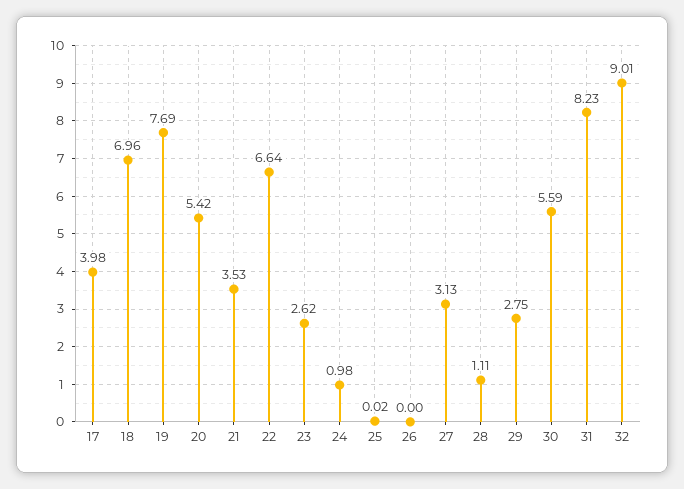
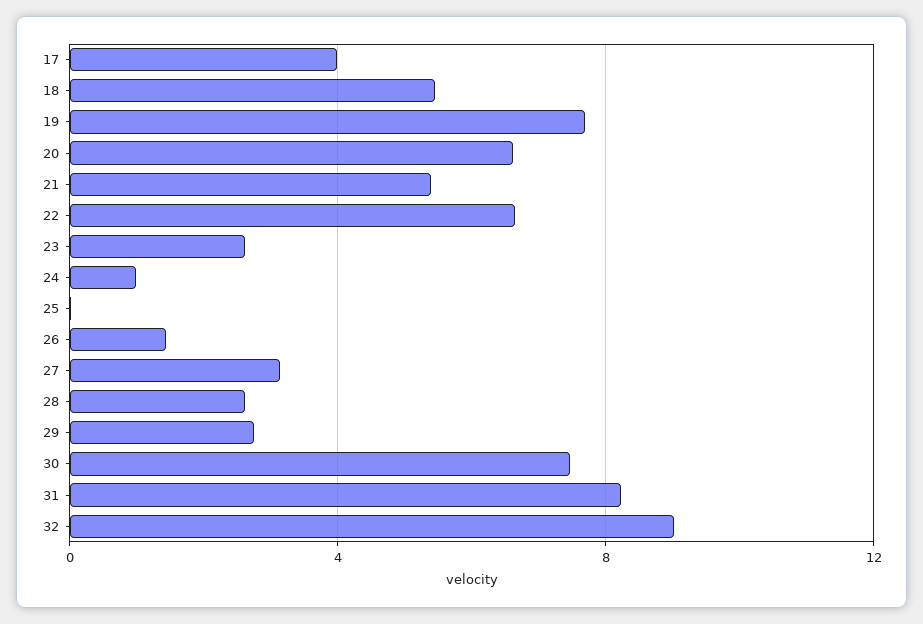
18: 6.96 -> 5.5
20: 5.42 -> 6.5
21: 3.53 -> 5.5
26: 0 -> 1.5
28: 1.11 -> 2.5
30: 5.59 -> 7.5

